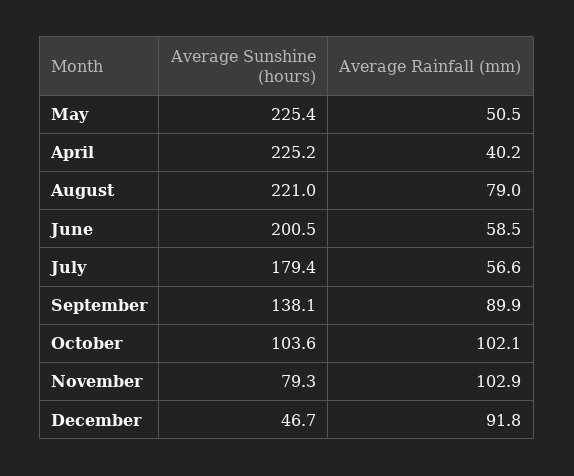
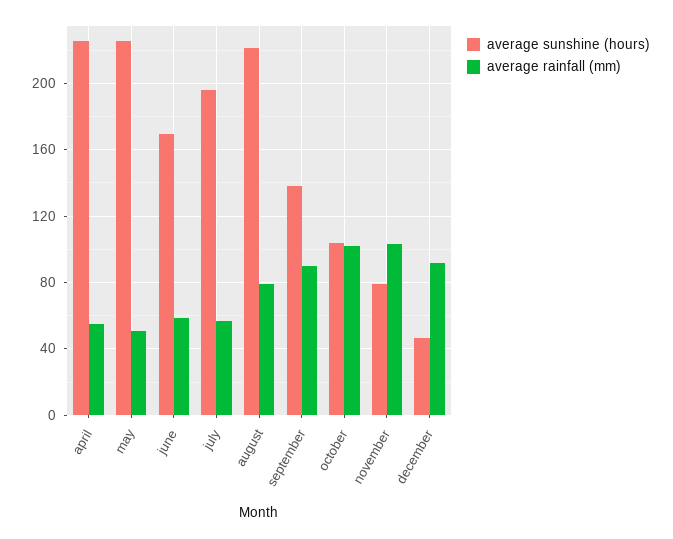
Average Rainfall (mm), April: 40.2 -> 55
Average Sunshine (hours), June: 200.5 -> 170
Average Sunshine (hours), July: 179.4 -> 195

